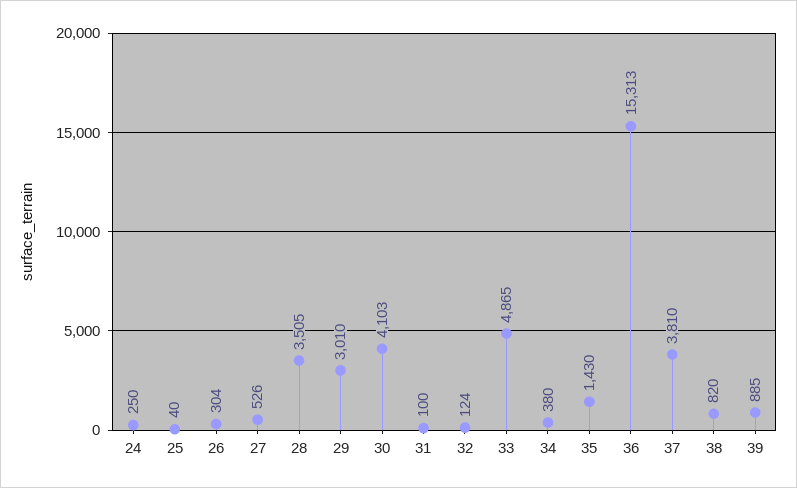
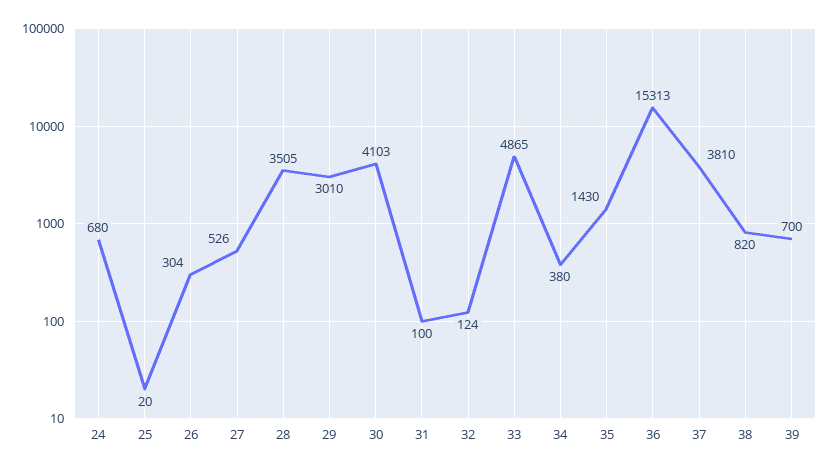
24: 250 -> 680
25: 40 -> 20
39: 885 -> 700

